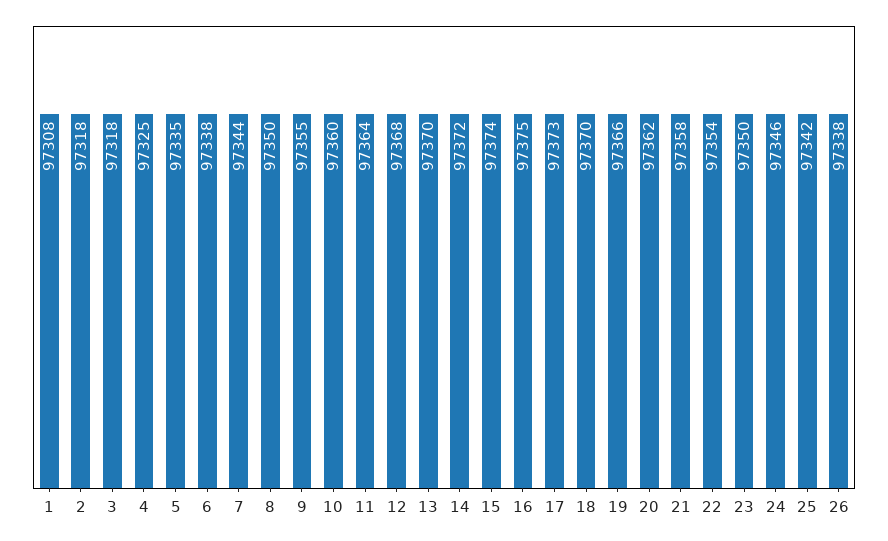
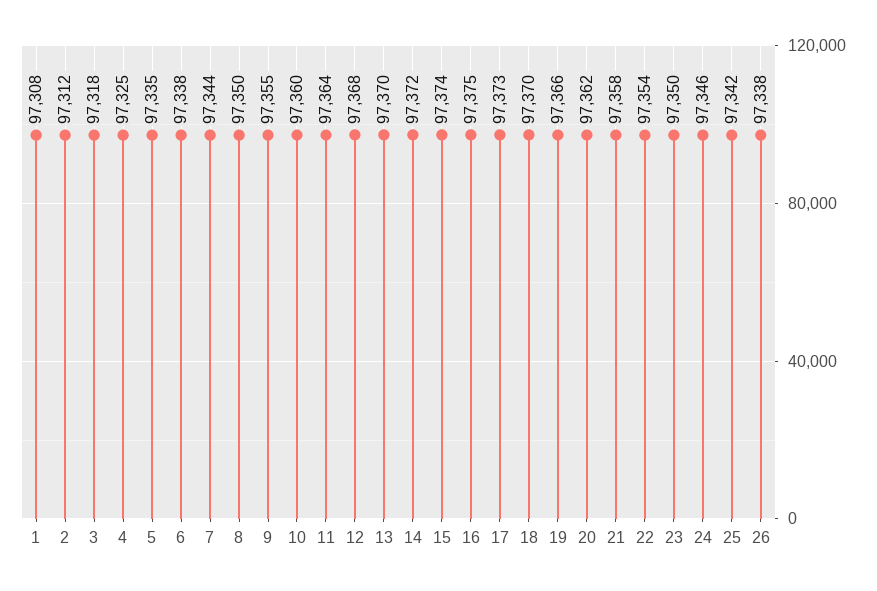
2: 97318 -> 97312

